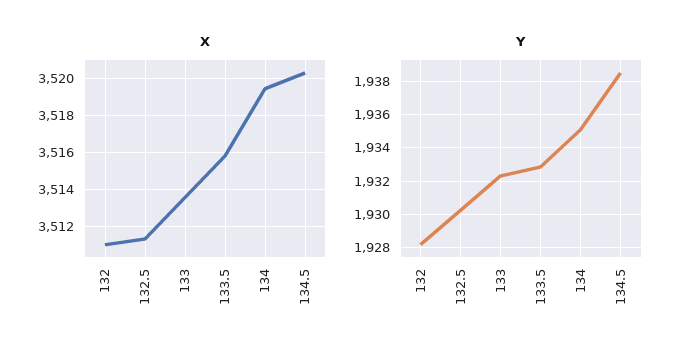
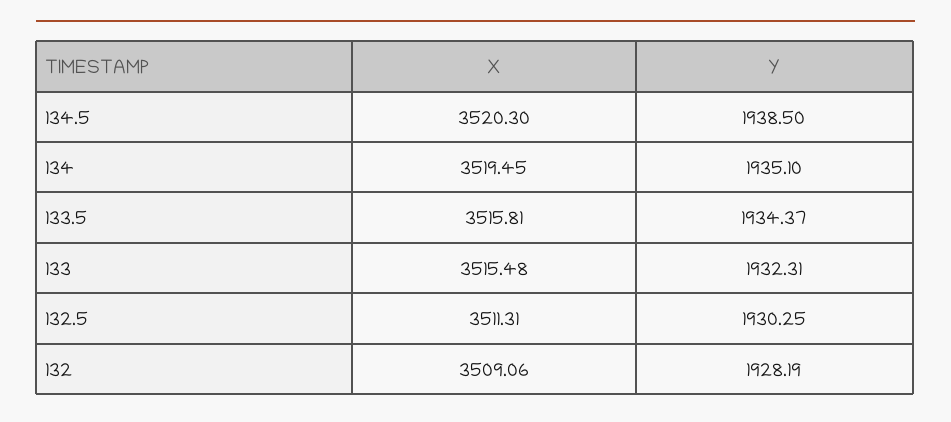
X, 132: 3511 -> 3509.06
X, 133: 3513.5 -> 3515.48
Y, 133.5: 1933 -> 1934.37

